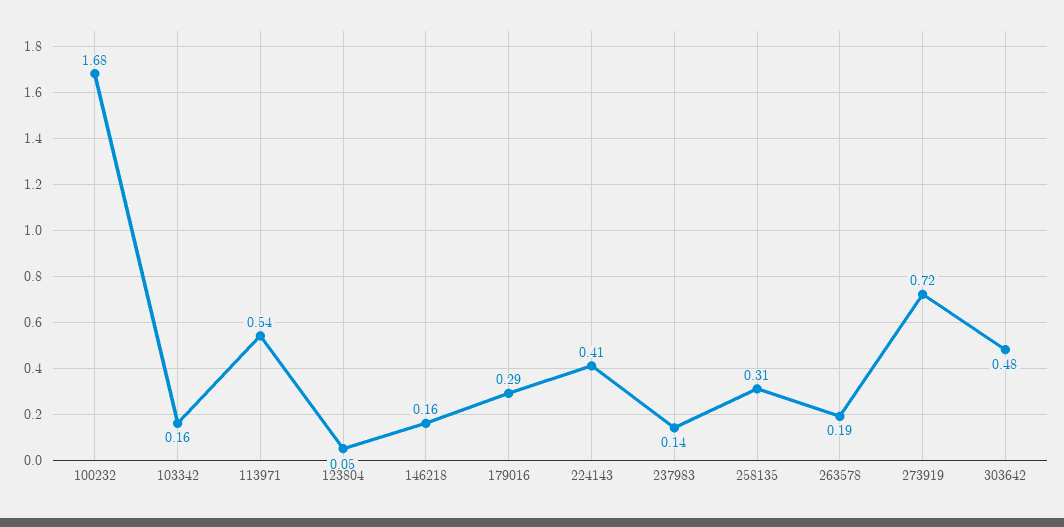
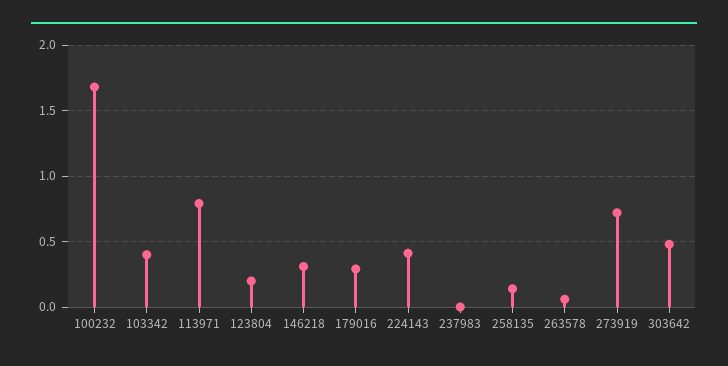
103342: 0.16 -> 0.4
113971: 0.54 -> 0.8
123804: 0.05 -> 0.2
146218: 0.16 -> 0.3
237983: 0.14 -> 0
258135: 0.31 -> 0.15
263578: 0.19 -> 0.05

